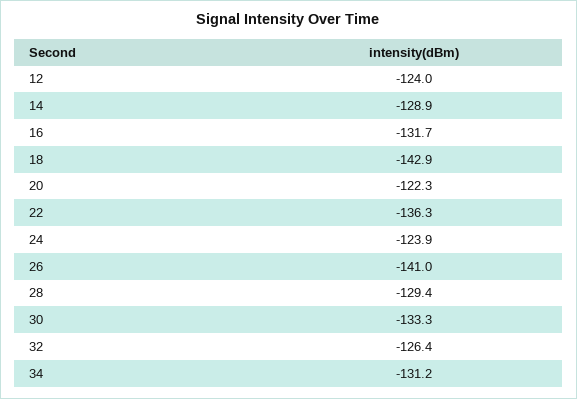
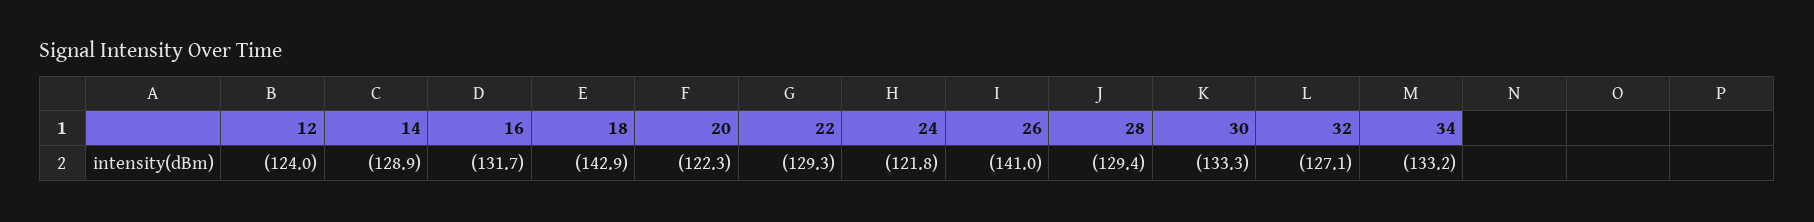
22: -136.3 -> -129.3
24: -123.9 -> -121.8
32: -126.4 -> -127.1
34: -131.2 -> -133.2

